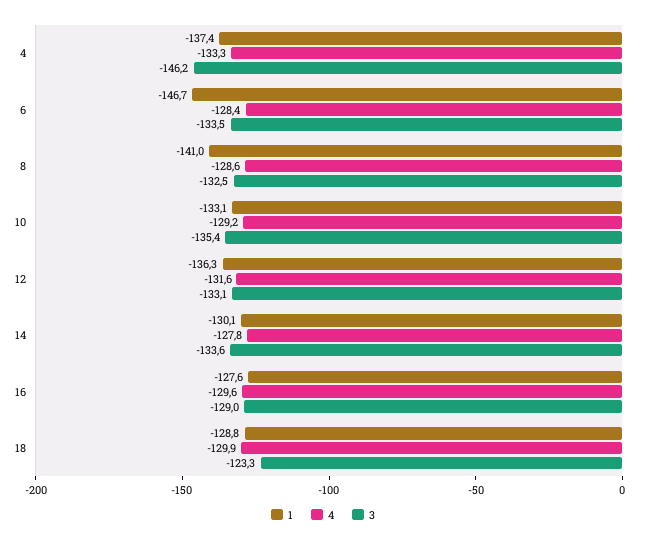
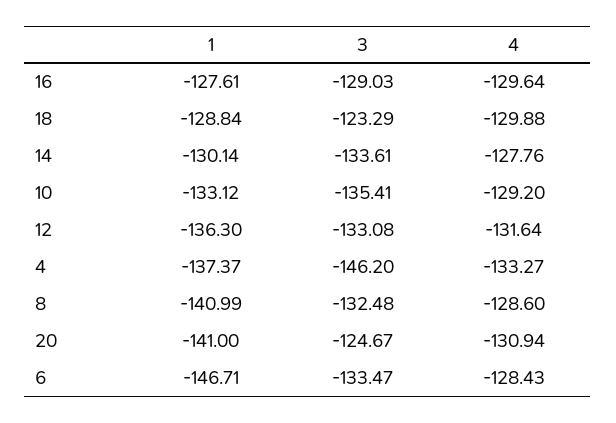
1, 20: none -> -141
3, 20: none -> -124.67
4, 20: none -> -130.94

